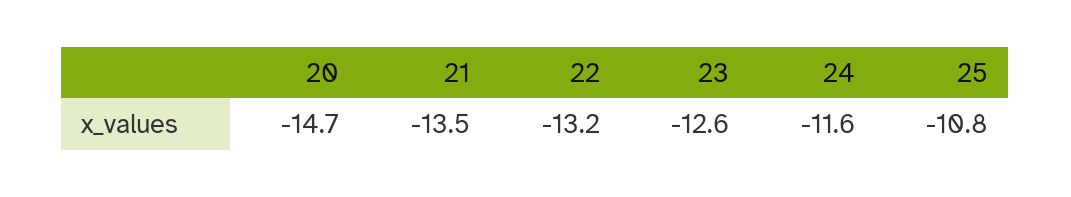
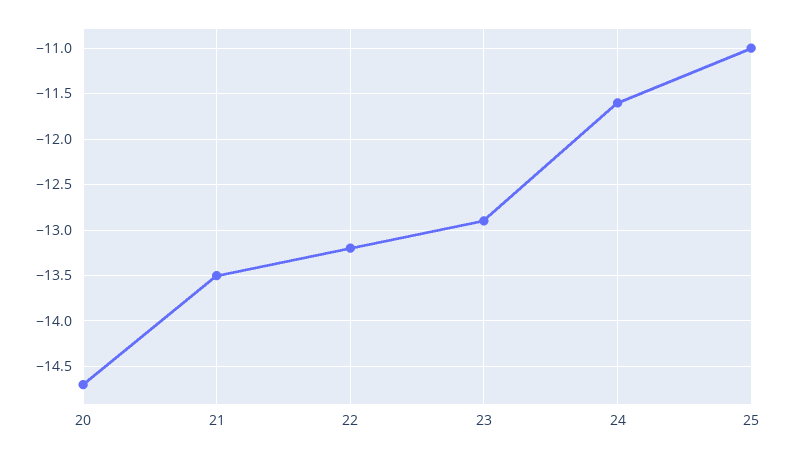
23: -12.6 -> -12.9
25: -10.8 -> -11

